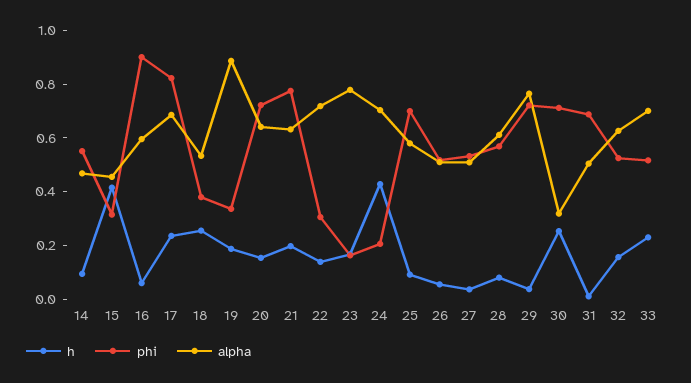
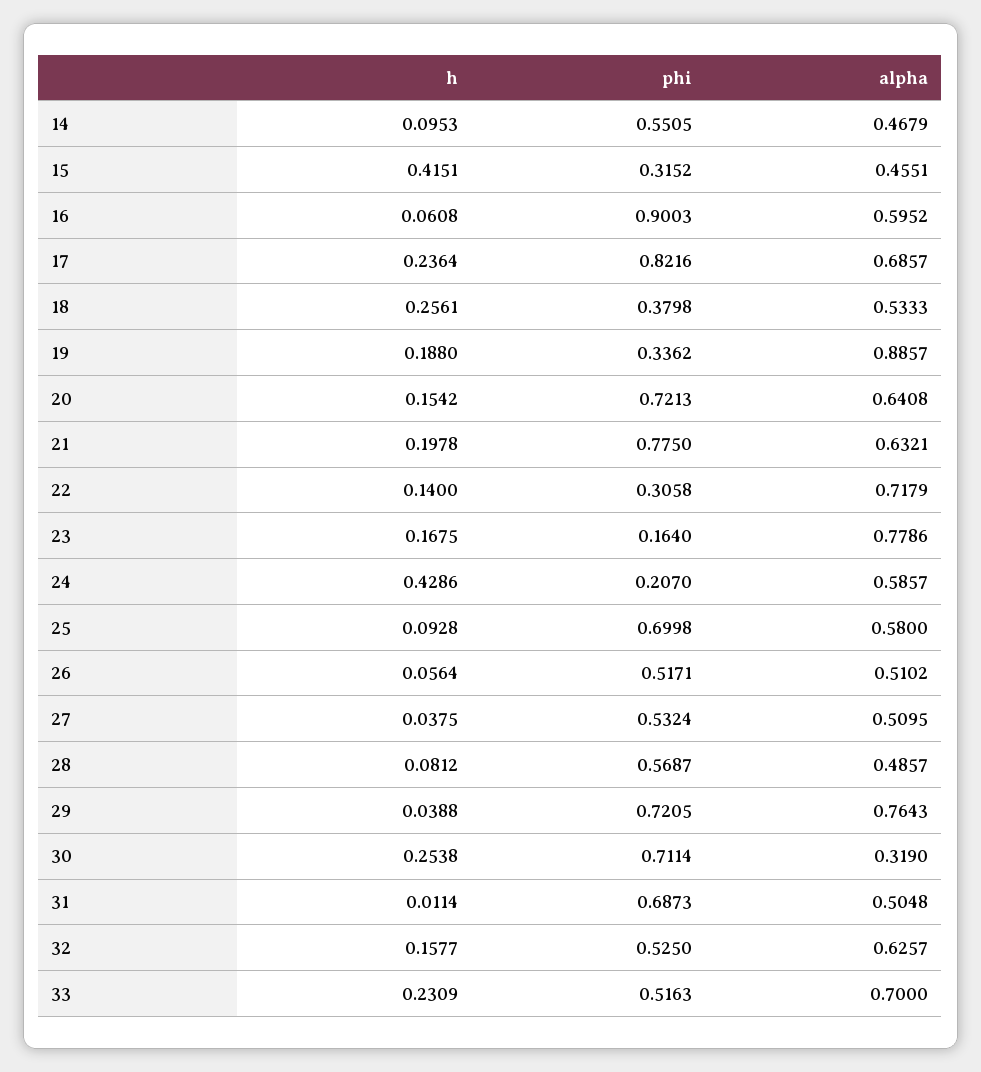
alpha, 24: 0.7 -> 0.5857
alpha, 28: 0.6 -> 0.4857

